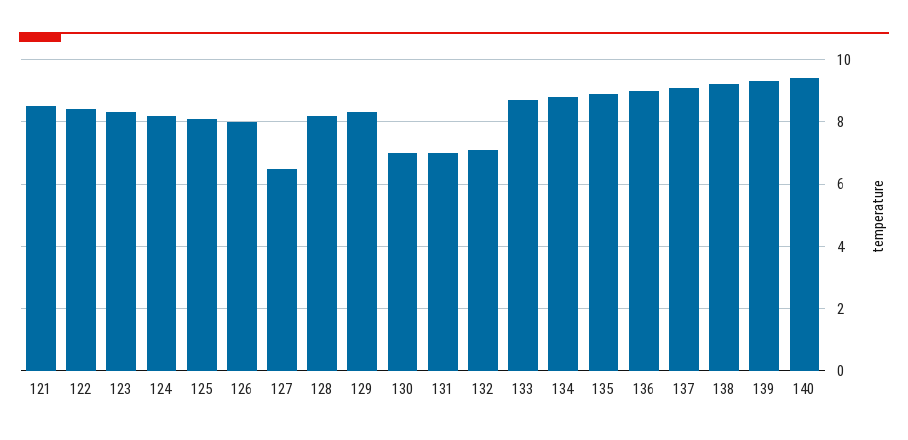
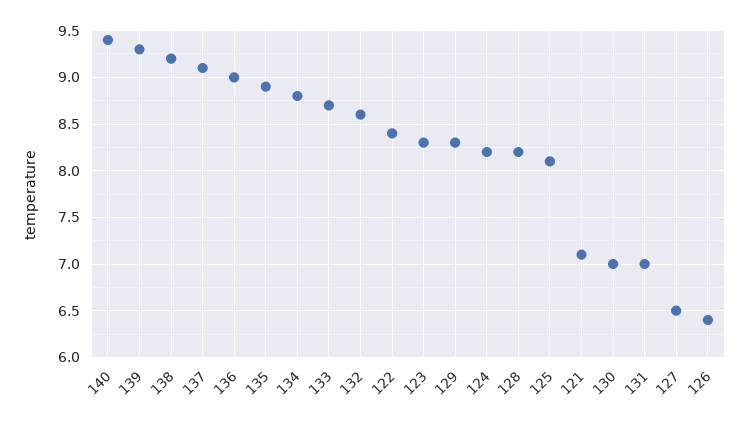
121: 8.5 -> 7.1
126: 8 -> 6.4
132: 7 -> 8.6

